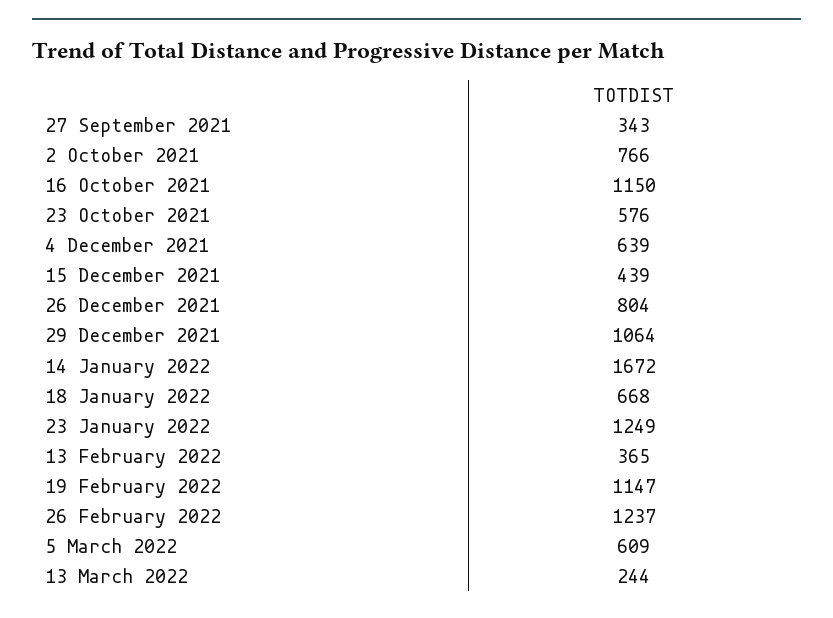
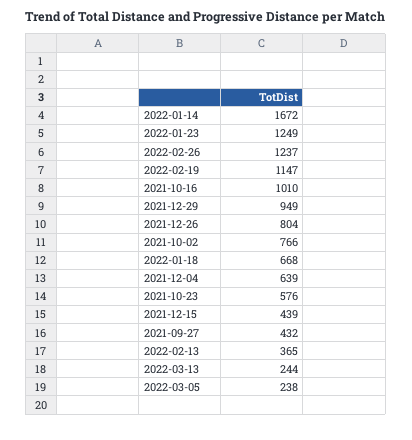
27 September 2021: 343 -> 432
16 October 2021: 1150 -> 1010
29 December 2021: 1064 -> 949
5 March 2022: 609 -> 238

